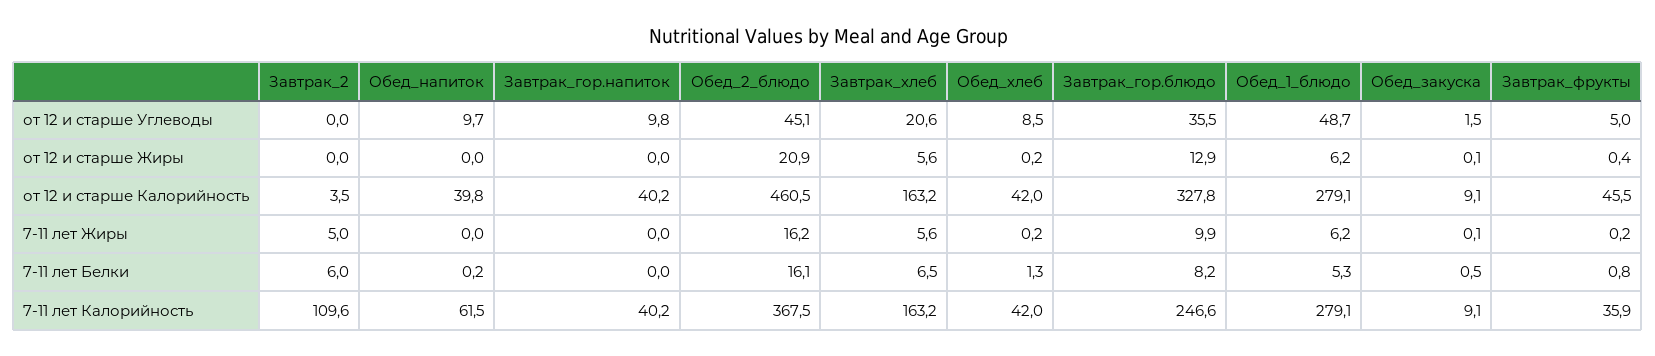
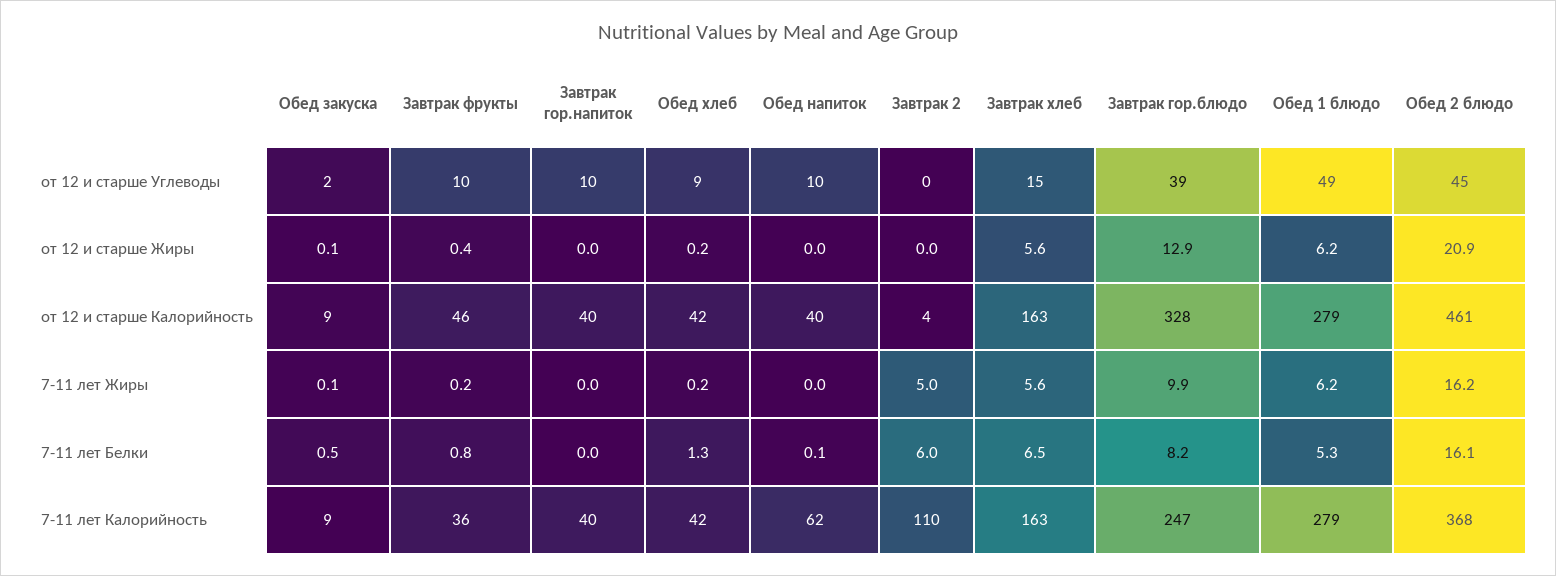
Завтрак_хлеб, от 12 и старше Углеводы: 20.6 -> 15
Завтрак_гор.блюдо, от 12 и старше Углеводы: 35.5 -> 39
Завтрак_фрукты, от 12 и старше Углеводы: 5 -> 10
Обед_напиток, 7-11 лет Белки: 0.2 -> 0.1

